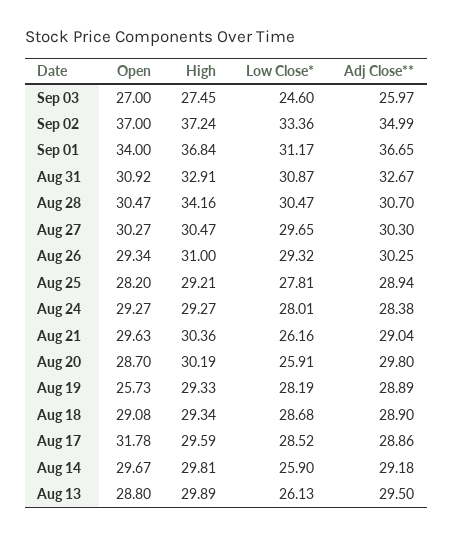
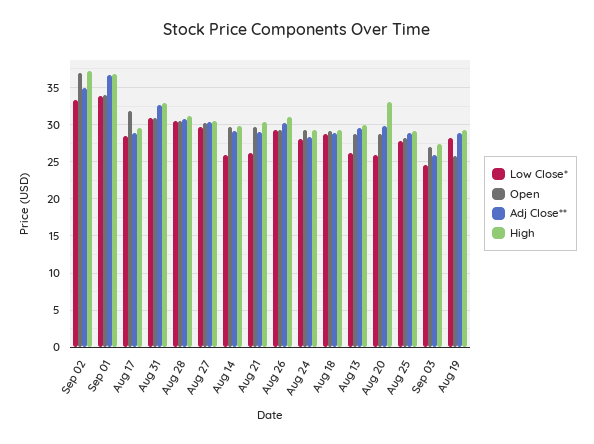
Low Close*, Sep 01: 31.17 -> 34
High, Aug 28: 34.16 -> 31
High, Aug 20: 30.19 -> 33

